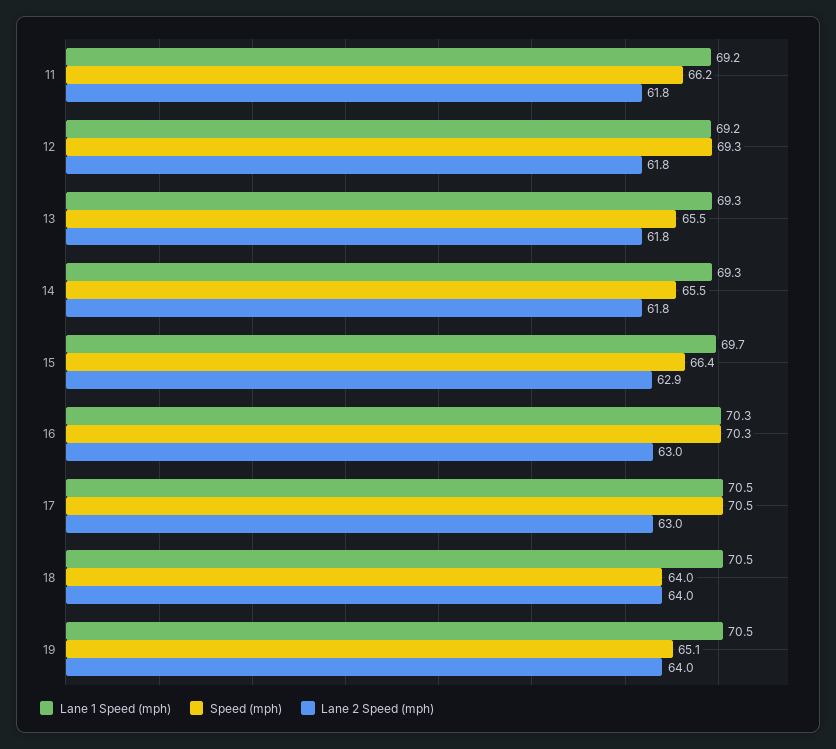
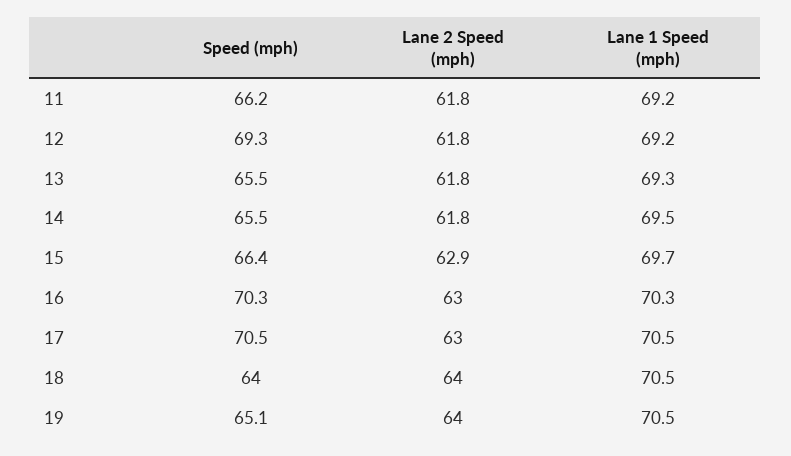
Lane 1 Speed (mph), 14: 69.3 -> 69.5

